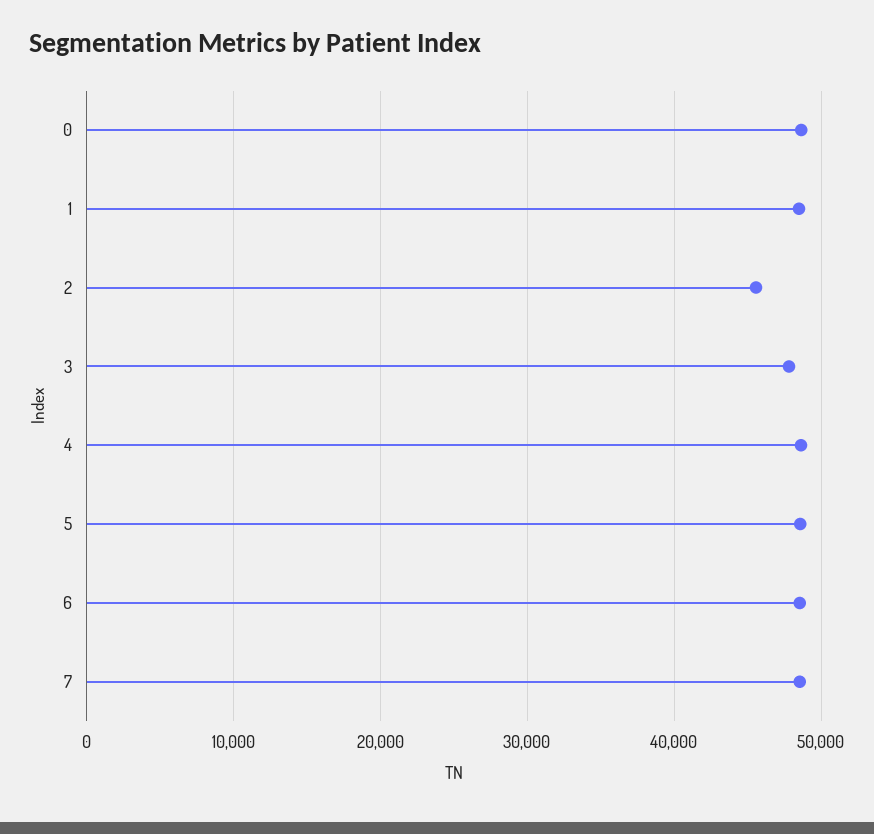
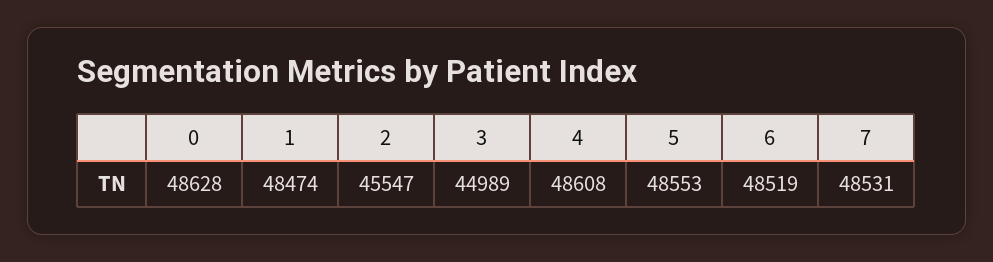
3: 48000 -> 44989

